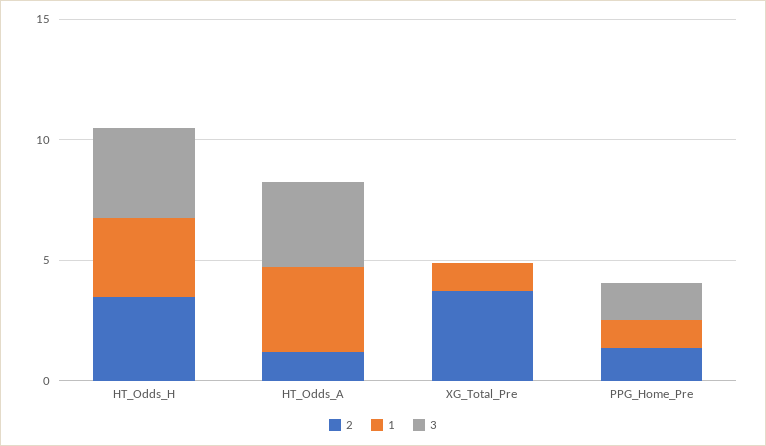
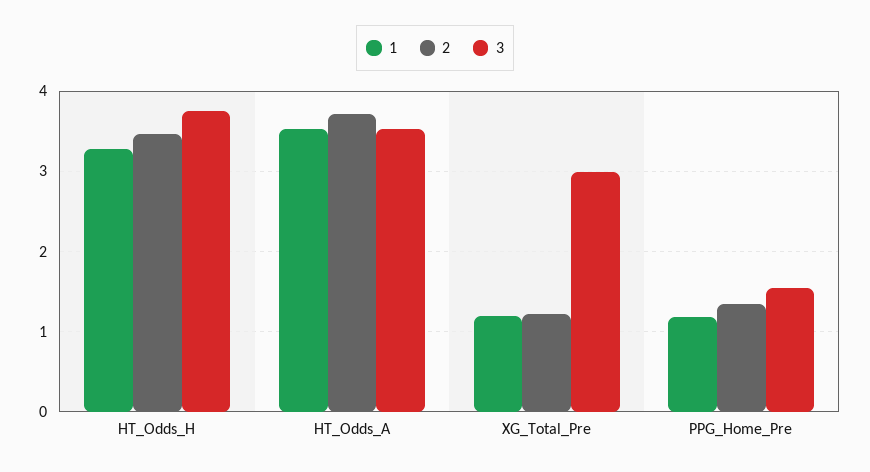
2, HT_Odds_A: 1 -> 3.7
2, XG_Total_Pre: 4 -> 1.2
3, XG_Total_Pre: 0 -> 3

